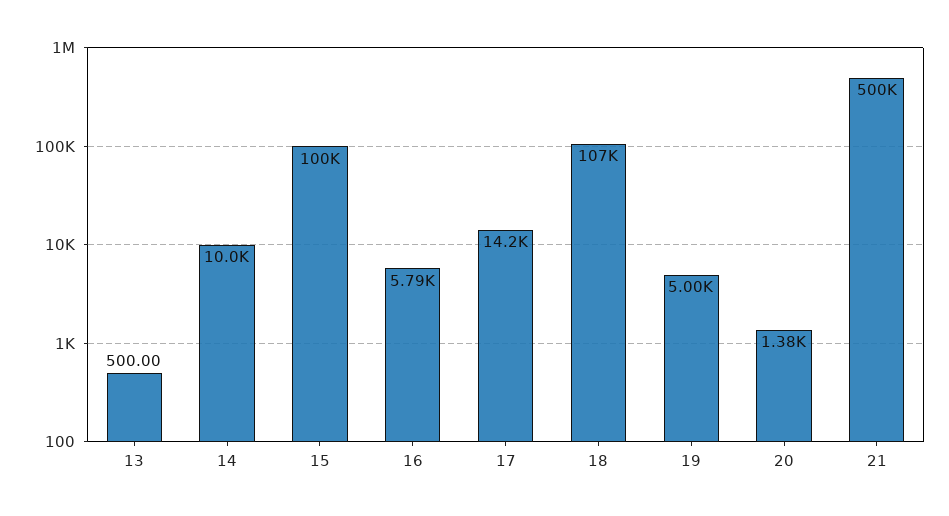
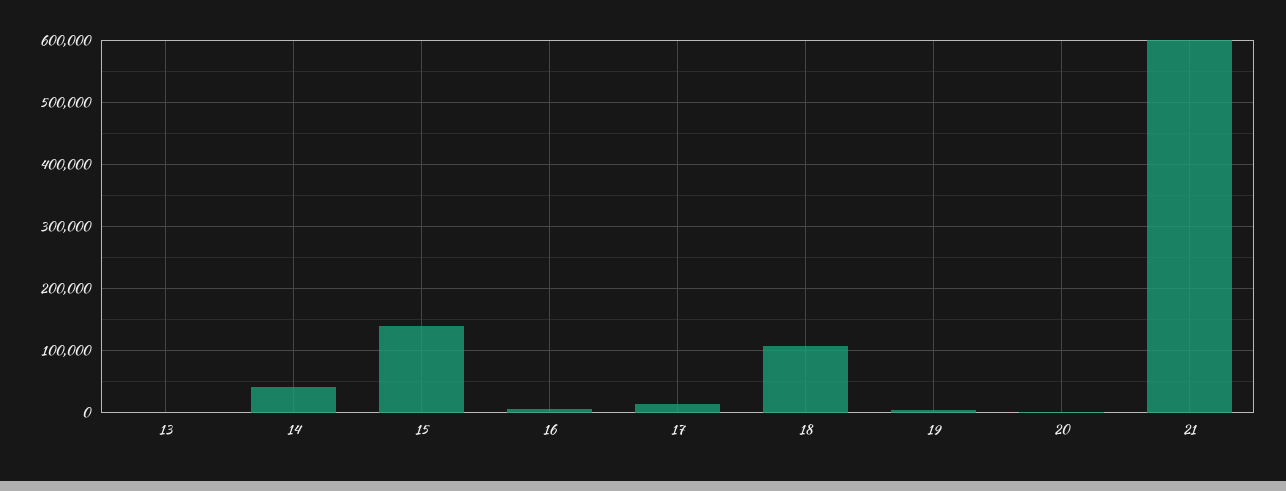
14: 10000 -> 40000
15: 100000 -> 140000
21: 500000 -> 600000

